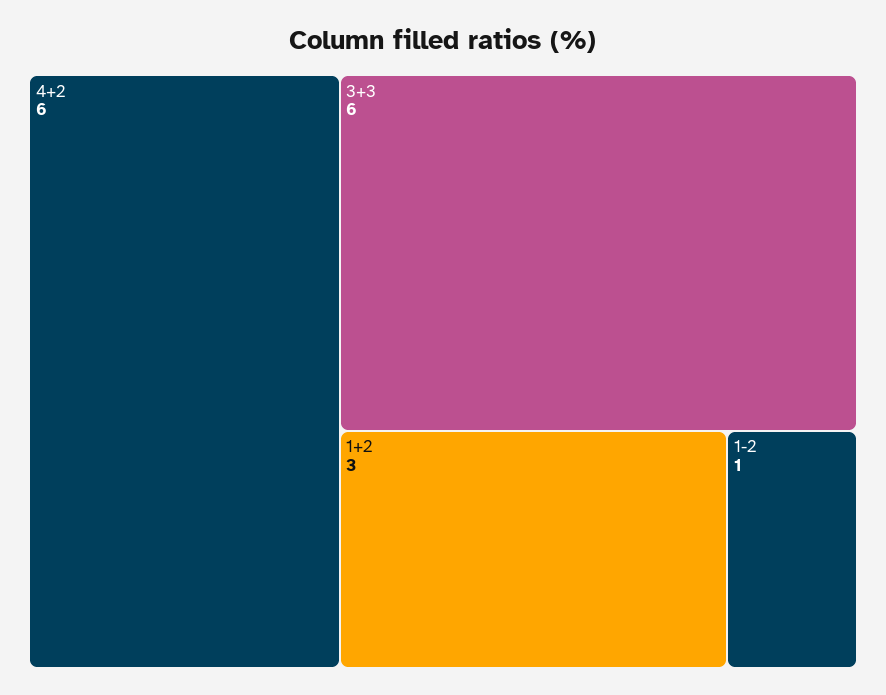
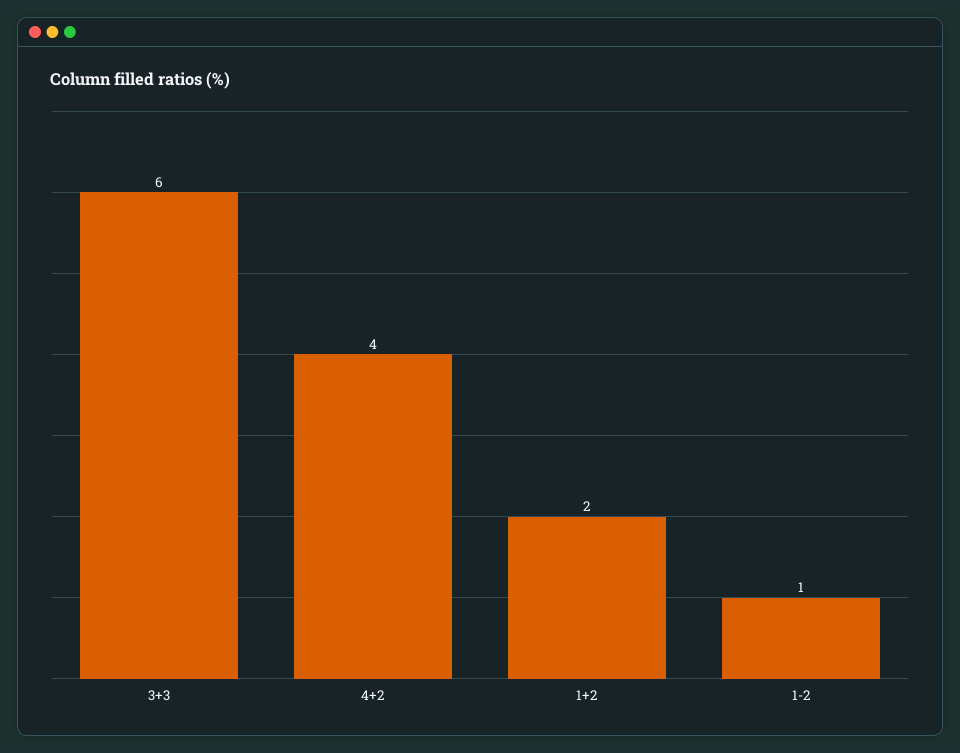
4+2: 6 -> 4
1+2: 3 -> 2

